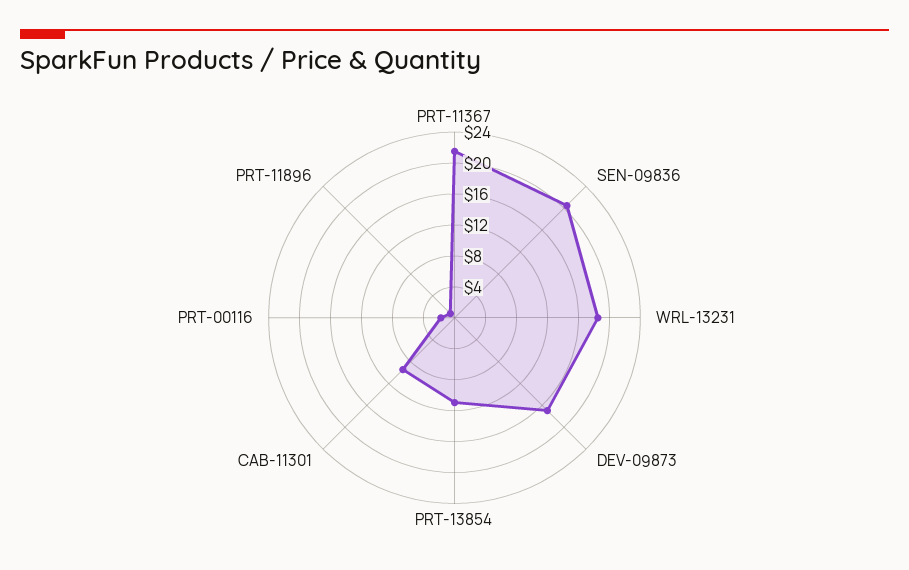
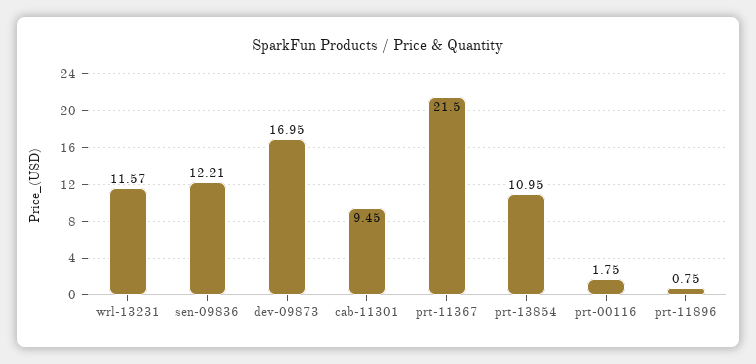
SEN-09836: 20 -> 12.21
WRL-13231: 18 -> 11.57

